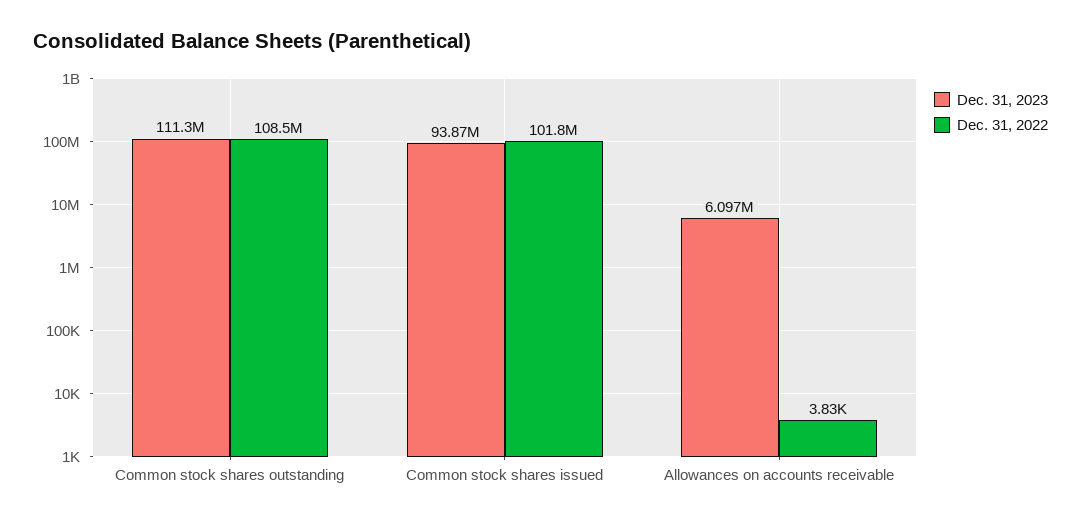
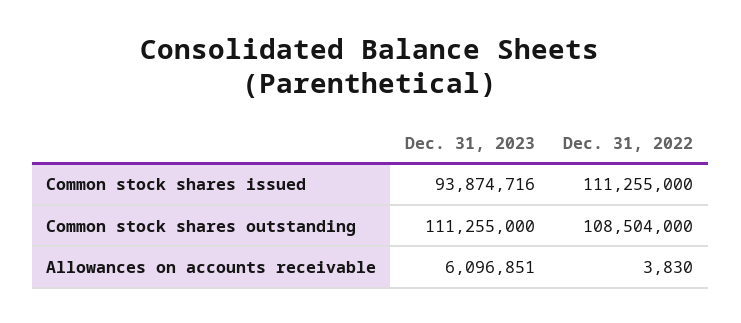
Dec. 31, 2022, Common stock shares issued: 101800000 -> 111255000

